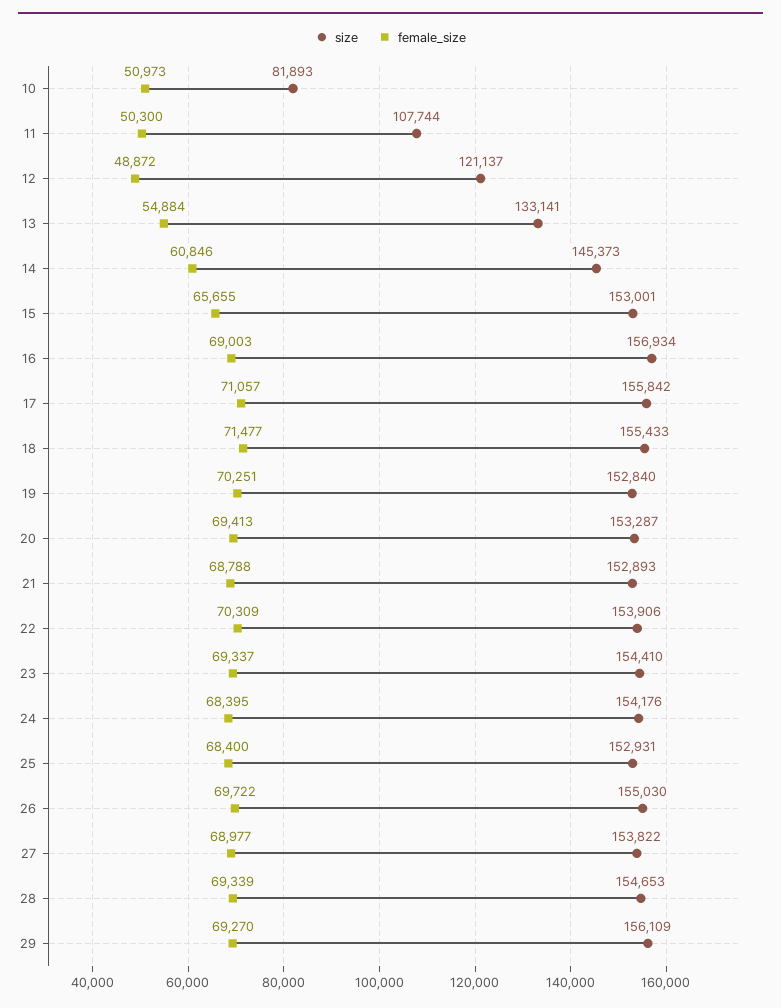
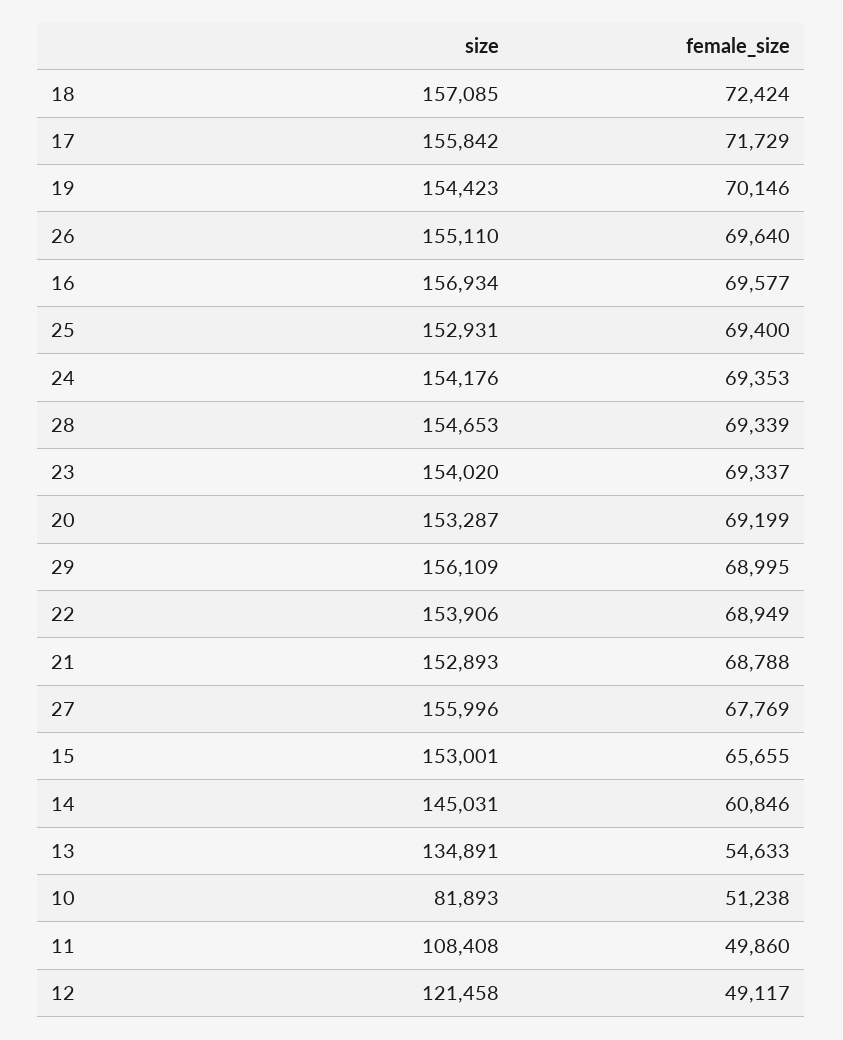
female_size, 10: 50973 -> 51238
size, 11: 107744 -> 108408
female_size, 11: 50300 -> 49860
size, 12: 121137 -> 121458
female_size, 12: 48872 -> 49117
size, 13: 133141 -> 134891
female_size, 13: 54884 -> 54633
size, 14: 145373 -> 145031
female_size, 16: 69003 -> 69577
female_size, 17: 71057 -> 71729
size, 18: 155433 -> 157085
female_size, 18: 71477 -> 72424
size, 19: 152840 -> 154423
female_size, 19: 70251 -> 70146
female_size, 20: 69413 -> 69199
female_size, 22: 70309 -> 68949
size, 23: 154410 -> 154020
female_size, 24: 68395 -> 69353
female_size, 25: 68400 -> 69400
size, 26: 155030 -> 155110
female_size, 26: 69722 -> 69640
size, 27: 153822 -> 155996
female_size, 27: 68977 -> 67769
female_size, 29: 69270 -> 68995

